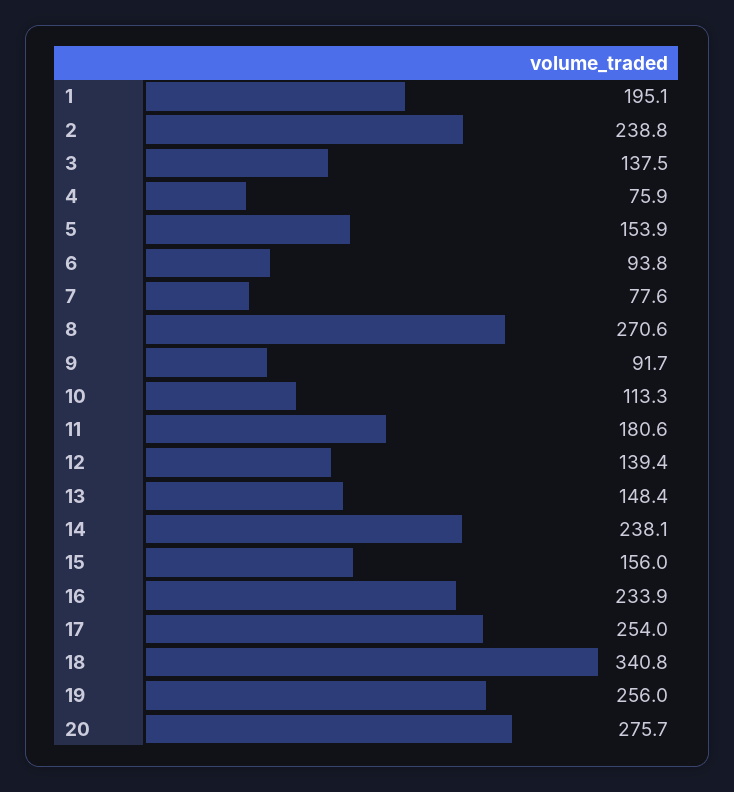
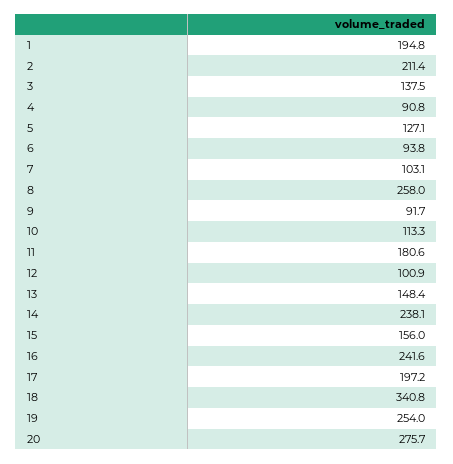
1: 195.1 -> 194.8
2: 238.8 -> 211.4
4: 75.9 -> 90.8
5: 153.9 -> 127.1
7: 77.6 -> 103.1
8: 270.6 -> 258
12: 139.4 -> 100.9
16: 233.9 -> 241.6
17: 254 -> 197.2
19: 256 -> 254

